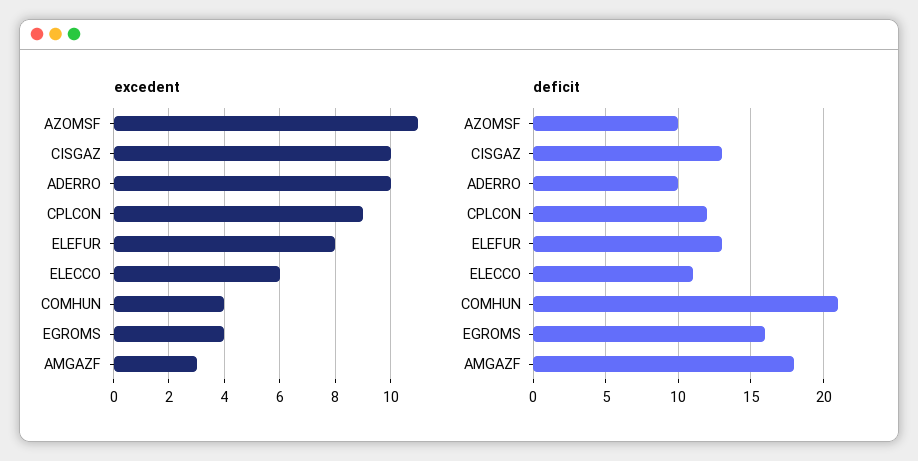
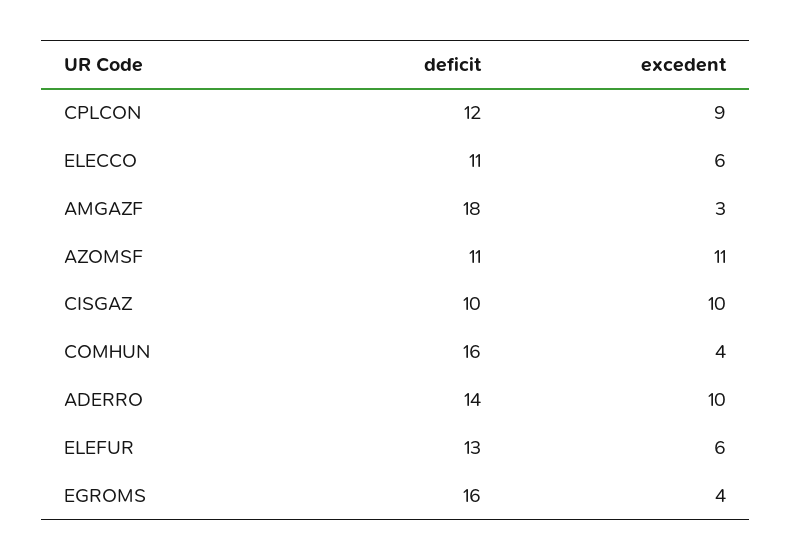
excedent, ELEFUR: 8 -> 6
deficit, AZOMSF: 10 -> 11
deficit, CISGAZ: 13 -> 10
deficit, ADERRO: 10 -> 14
deficit, COMHUN: 21 -> 16

